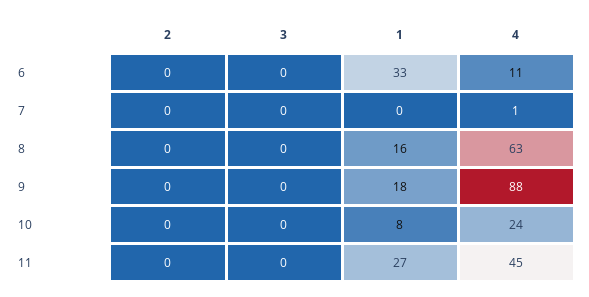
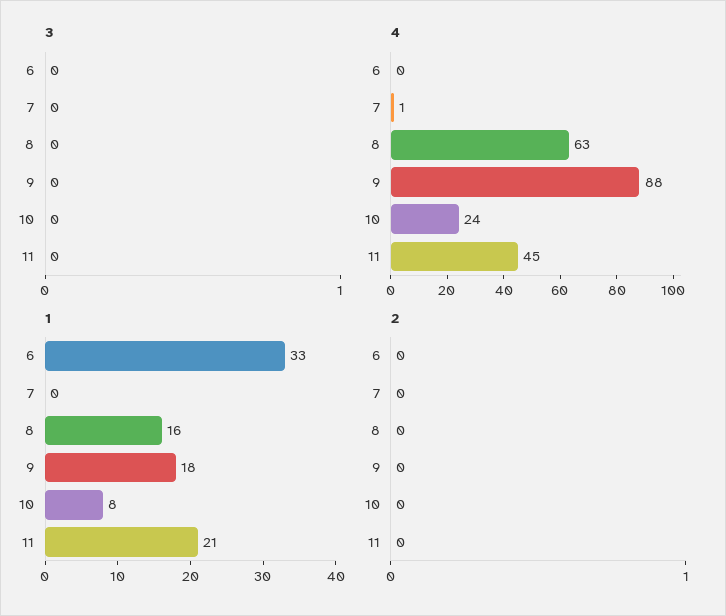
4, 6: 11 -> 0
1, 11: 27 -> 21

